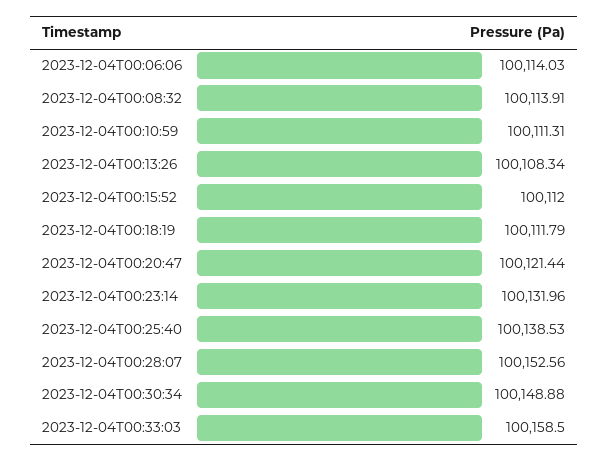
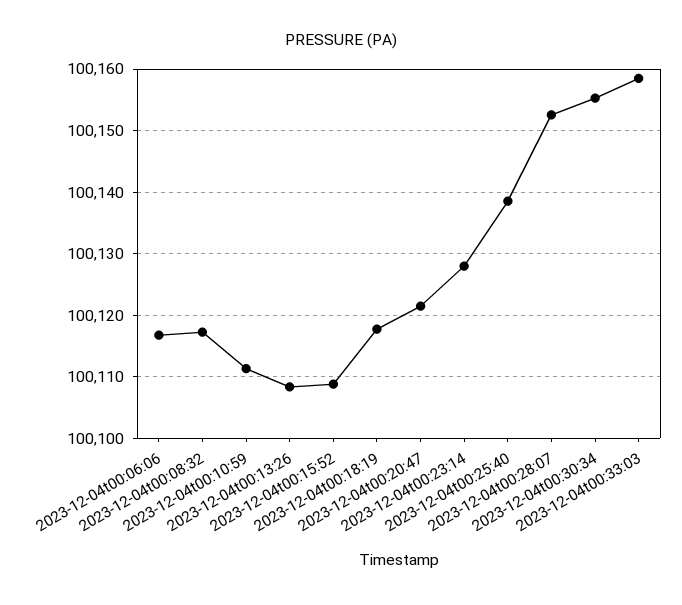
2023-12-04T00:06:06: 100114.03 -> 100117
2023-12-04T00:08:32: 100113.91 -> 100117
2023-12-04T00:15:52: 100112 -> 100109
2023-12-04T00:18:19: 100111.79 -> 100118
2023-12-04T00:23:14: 100131.96 -> 100128
2023-12-04T00:30:34: 100148.88 -> 100155

